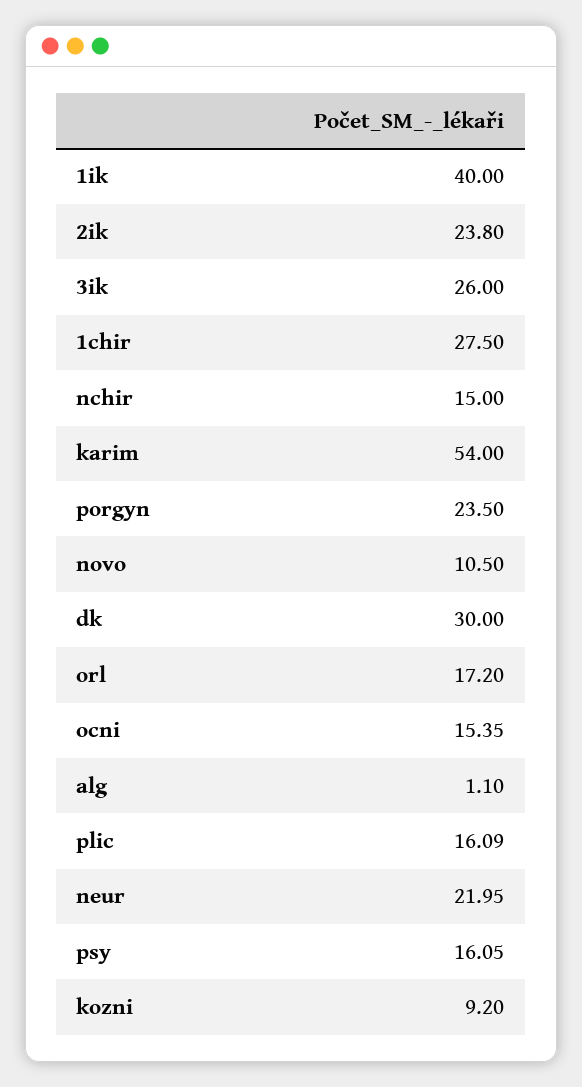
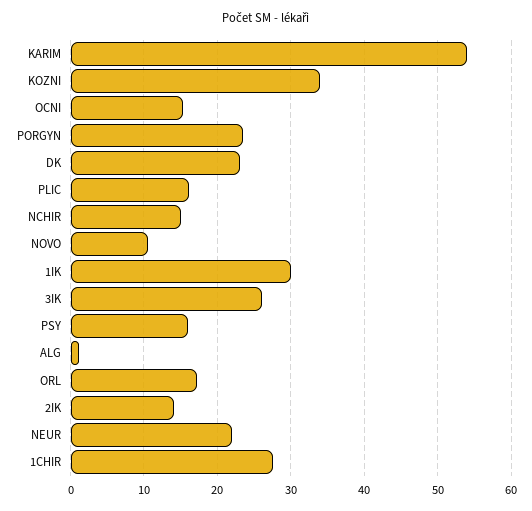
1ik: 40 -> 30
2ik: 23.8 -> 14
dk: 30 -> 23
kozni: 9.2 -> 34

